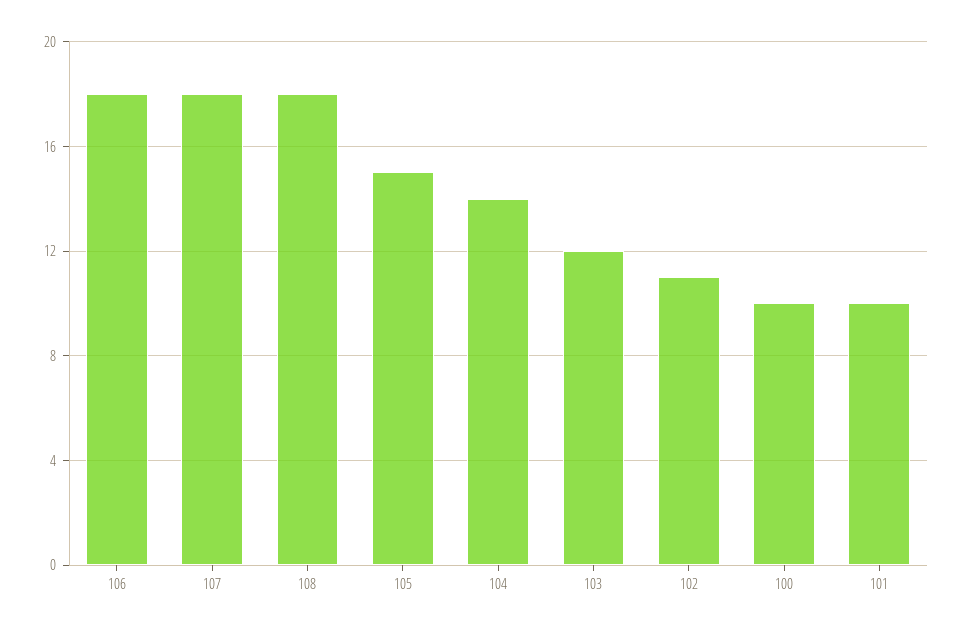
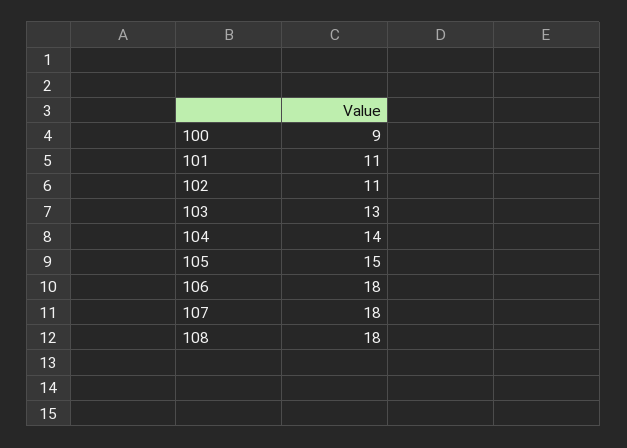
103: 12 -> 13
100: 10 -> 9
101: 10 -> 11

